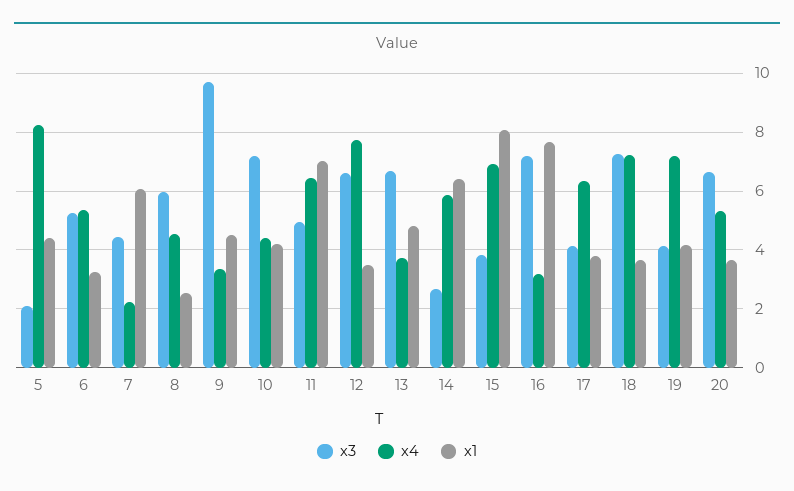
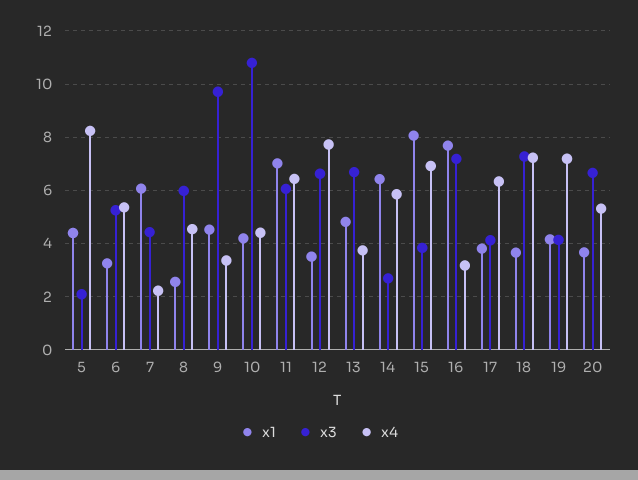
x3, 10: 7.25 -> 10.75
x3, 11: 5 -> 6

